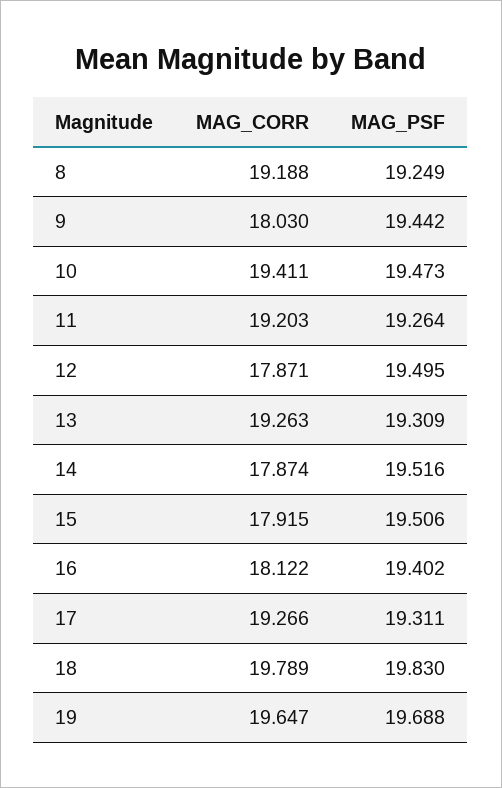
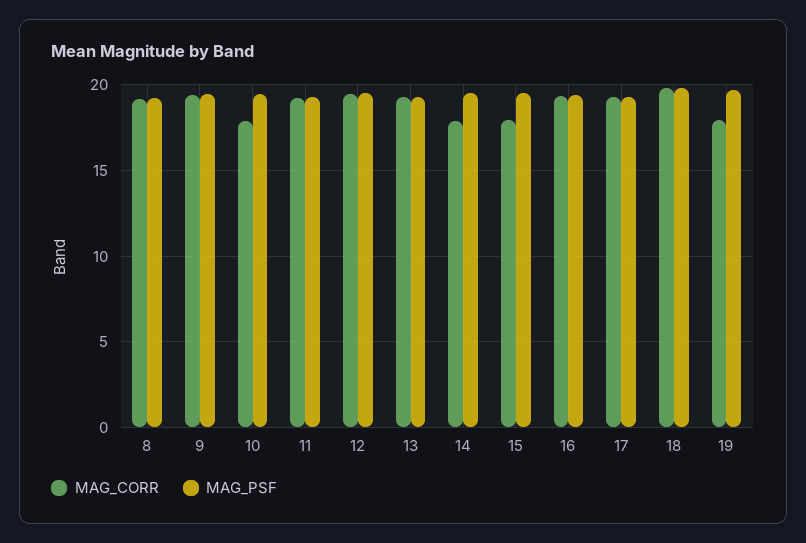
MAG_CORR, 9: 18.03 -> 19.5
MAG_CORR, 10: 19.411 -> 18
MAG_CORR, 12: 17.871 -> 19.5
MAG_CORR, 16: 18.122 -> 19.5
MAG_CORR, 19: 19.647 -> 18

